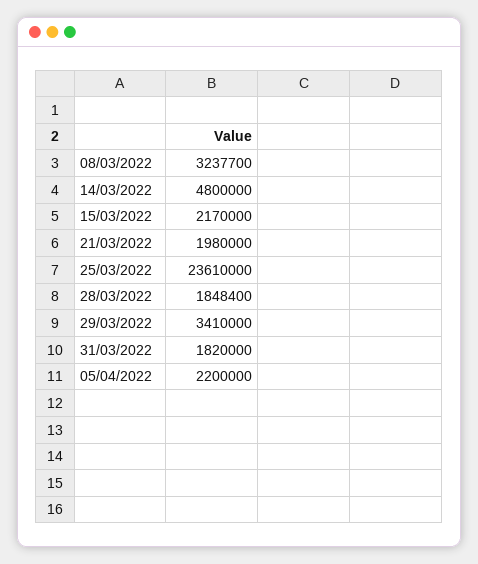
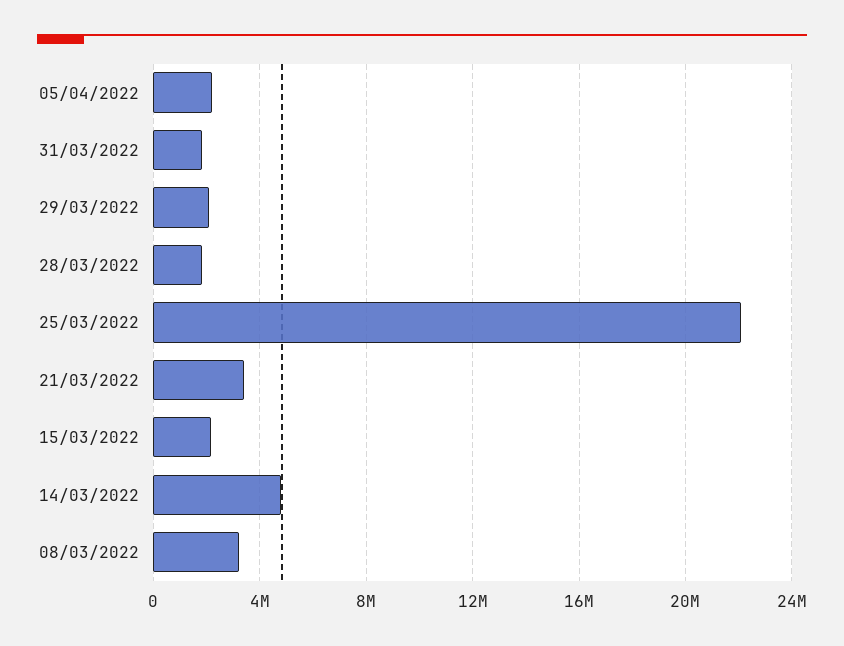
21/03/2022: 1980000 -> 3500000
25/03/2022: 23610000 -> 22000000
29/03/2022: 3410000 -> 2000000

